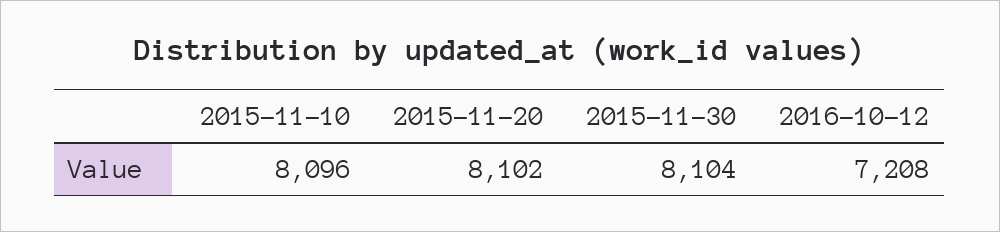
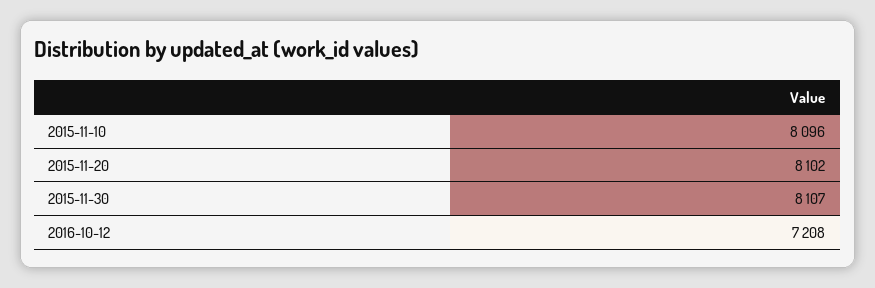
2015-11-30: 8104 -> 8107

